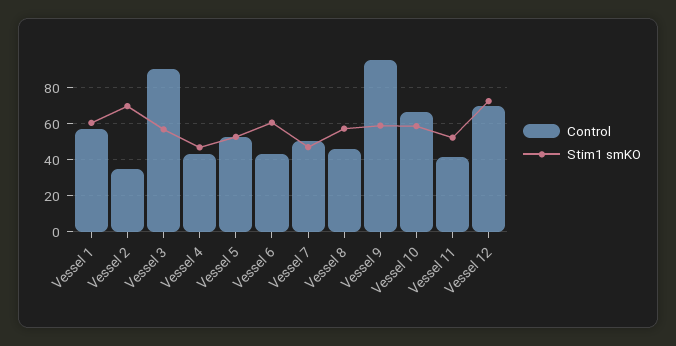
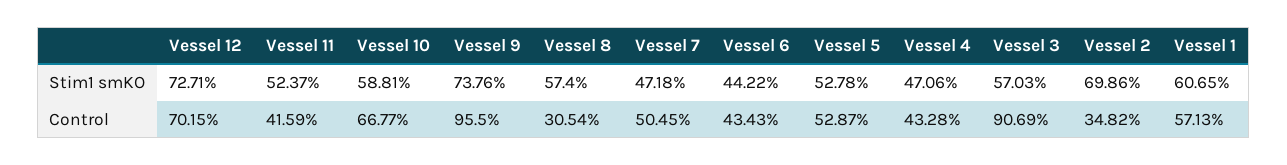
Stim1 smKO, Vessel 6: 60 -> 44.22
Control, Vessel 8: 45 -> 30.54
Stim1 smKO, Vessel 9: 60 -> 73.76

